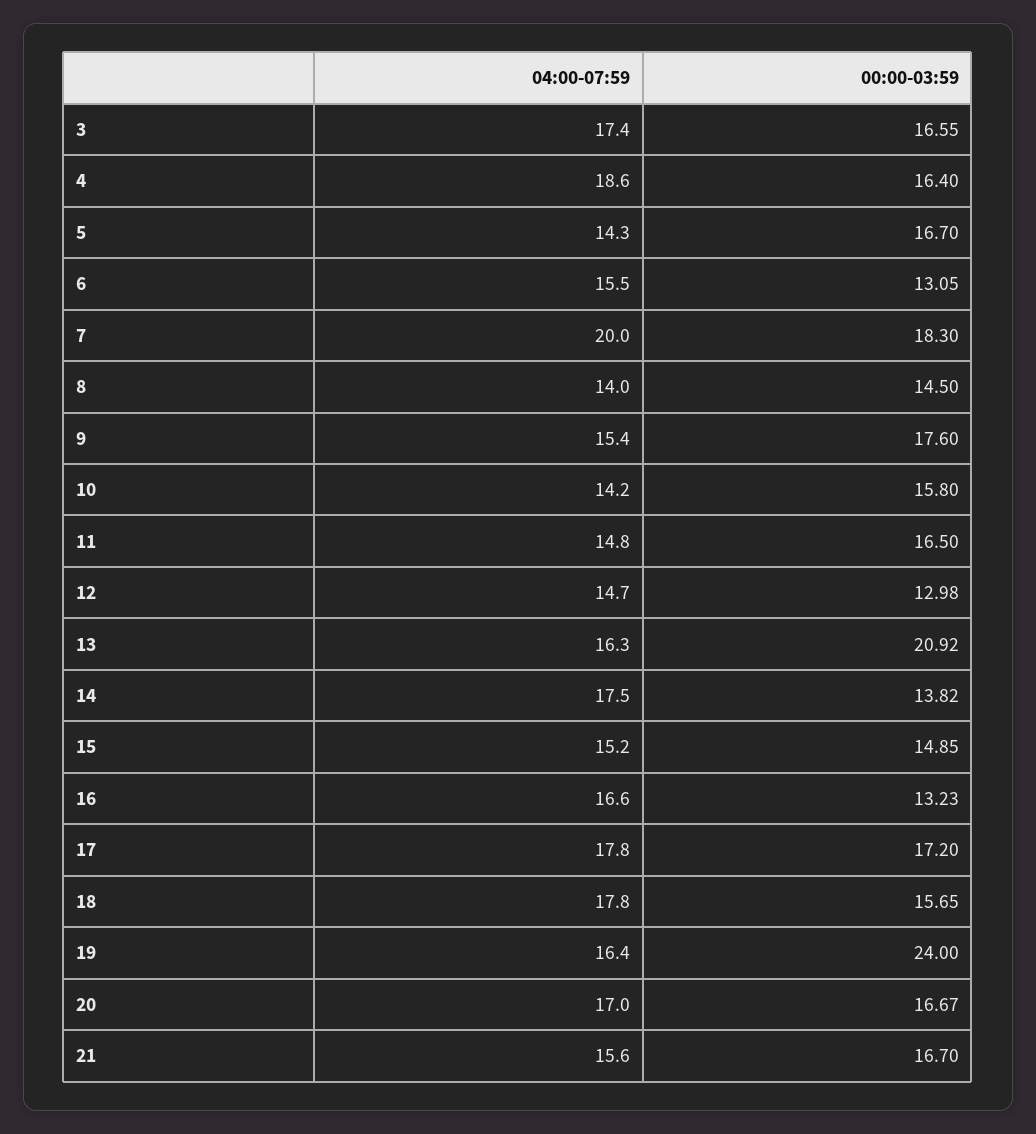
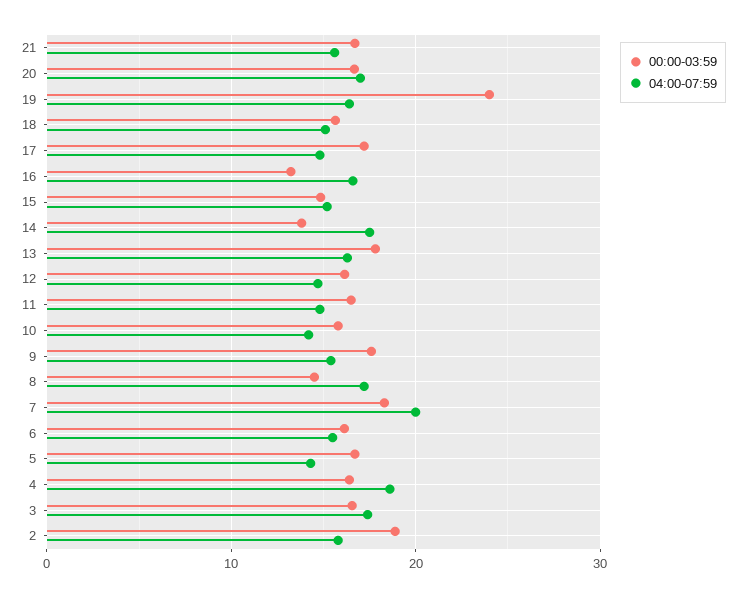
00:00-03:59, 6: 13.05 -> 16
04:00-07:59, 8: 14 -> 17
00:00-03:59, 12: 12.98 -> 16
00:00-03:59, 13: 20.92 -> 18
04:00-07:59, 17: 17.8 -> 15
04:00-07:59, 18: 17.8 -> 15
00:00-03:59, 2: none -> 19
04:00-07:59, 2: none -> 16

